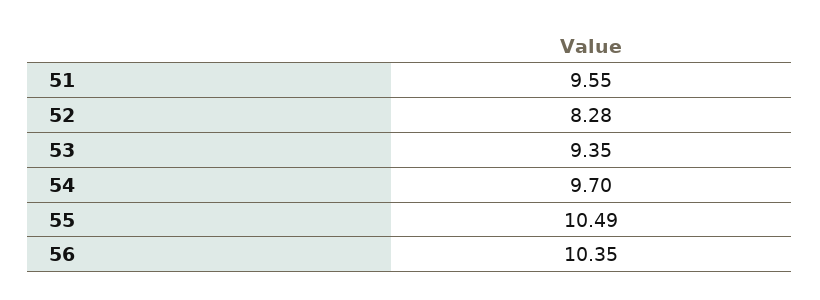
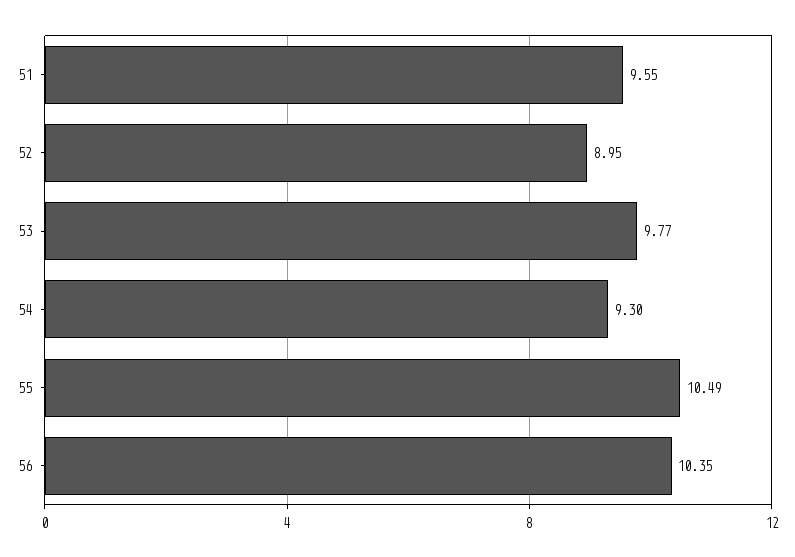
52: 8.28 -> 8.95
53: 9.35 -> 9.77
54: 9.7 -> 9.3

